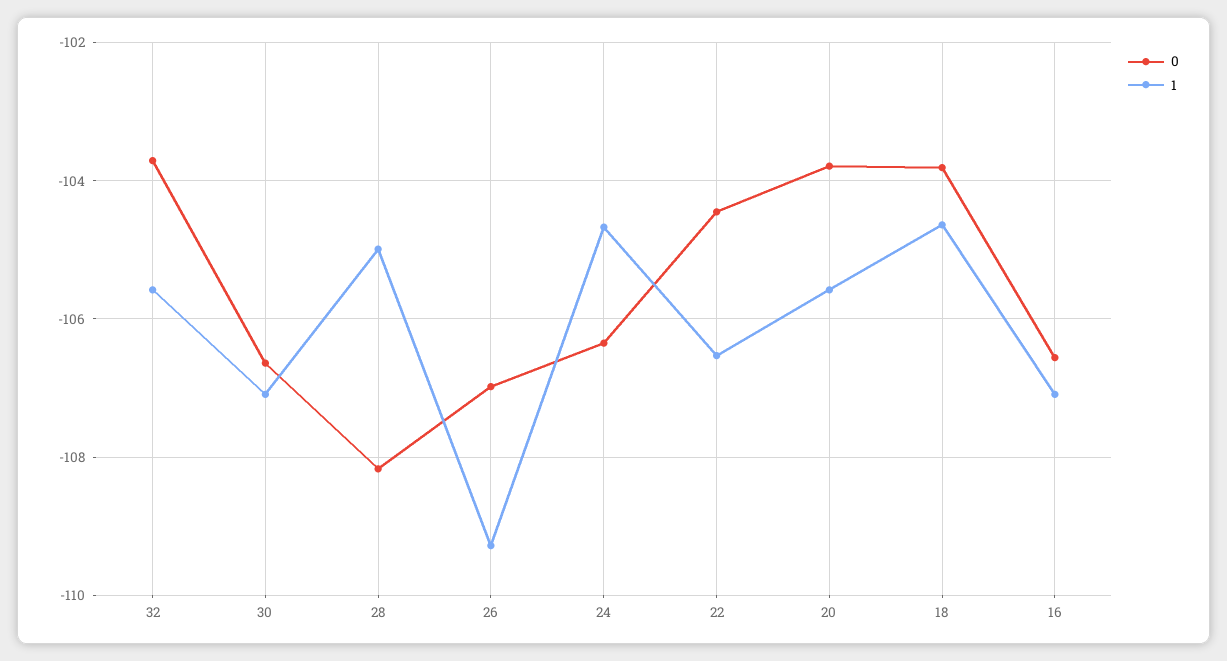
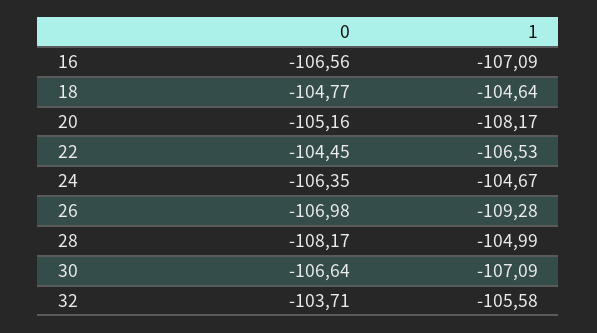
0, 20: -103.8 -> -105.16
1, 20: -105.6 -> -108.17
0, 18: -103.8 -> -104.77

